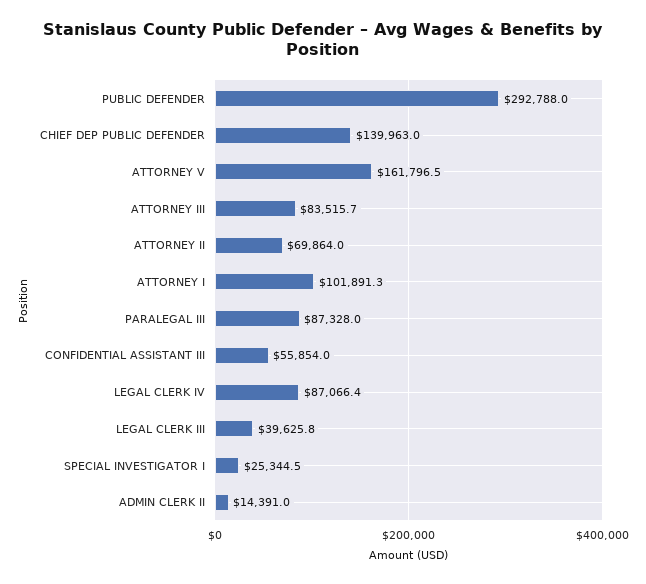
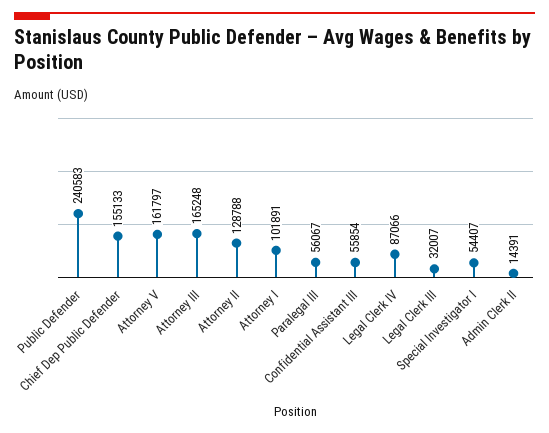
PUBLIC DEFENDER: 292788 -> 240583
CHIEF DEP PUBLIC DEFENDER: 139963 -> 155133
ATTORNEY III: 83515.7 -> 165248
ATTORNEY II: 69864 -> 128788
PARALEGAL III: 87328 -> 56067
LEGAL CLERK III: 39625.8 -> 32007
SPECIAL INVESTIGATOR I: 25344.5 -> 54407

